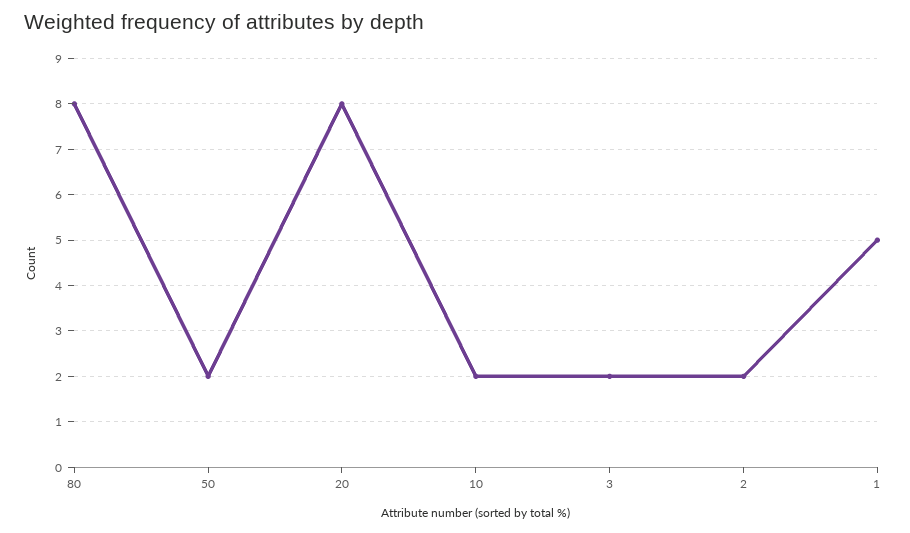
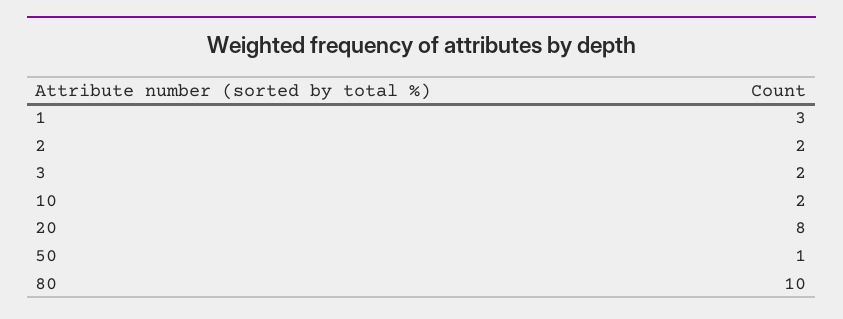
80: 8 -> 10
50: 2 -> 1
1: 5 -> 3

